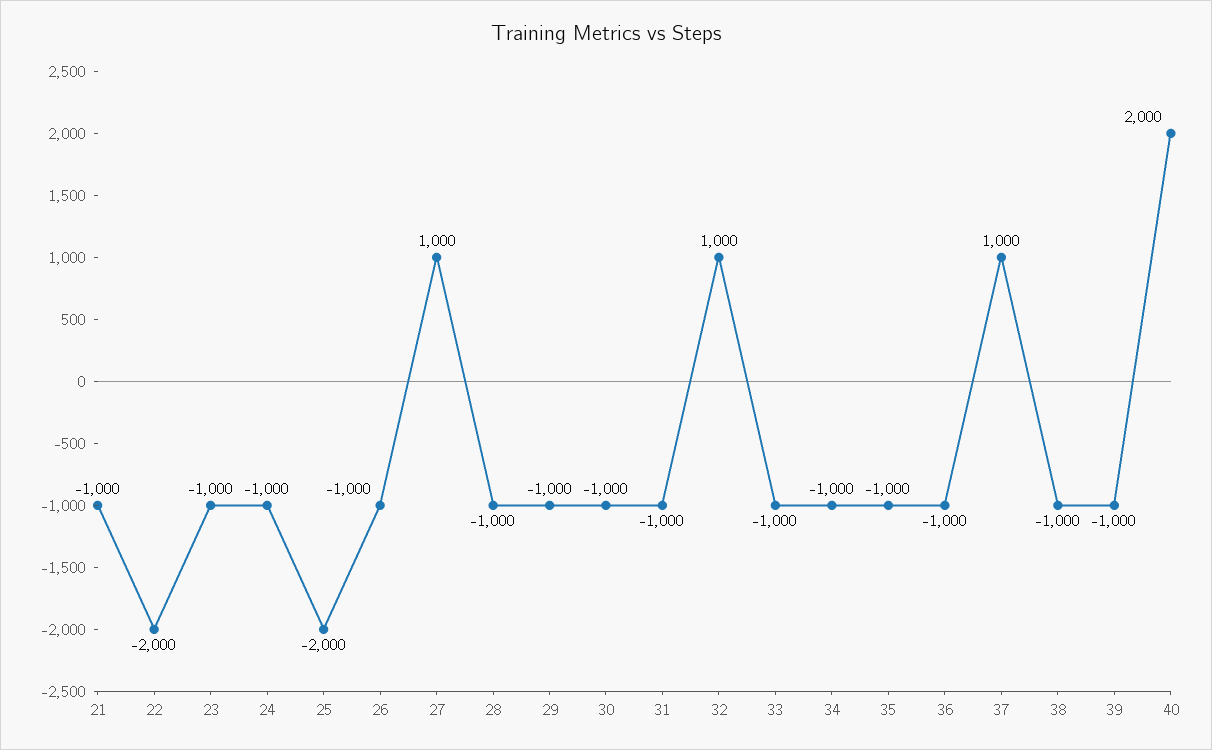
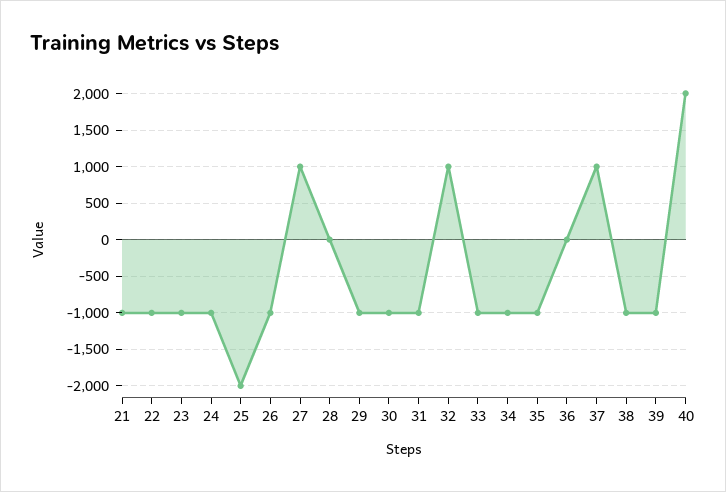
22: -2000 -> -1000
28: -1000 -> 0
36: -1000 -> 0

